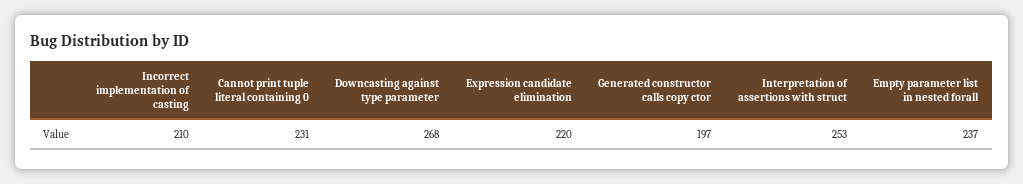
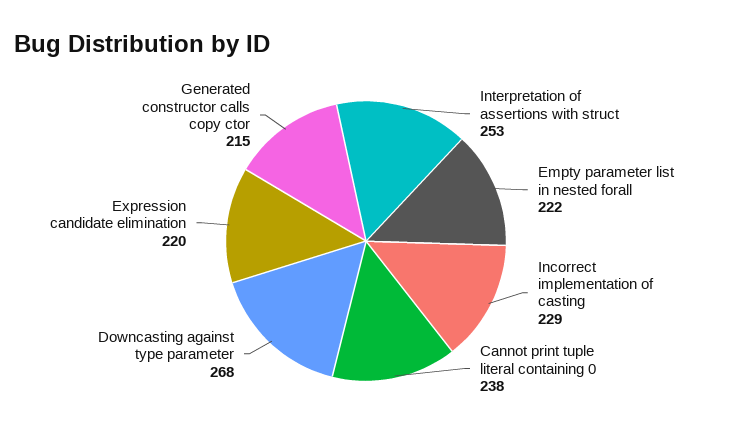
Incorrect implementation of casting: 210 -> 229
Cannot print tuple literal containing 0: 231 -> 238
Generated constructor calls copy ctor: 197 -> 215
Empty parameter list in nested forall: 237 -> 222

